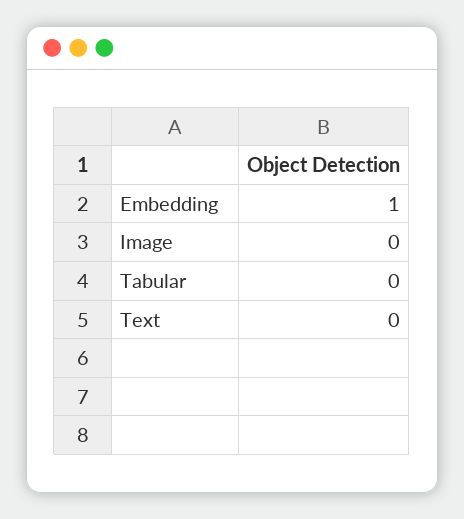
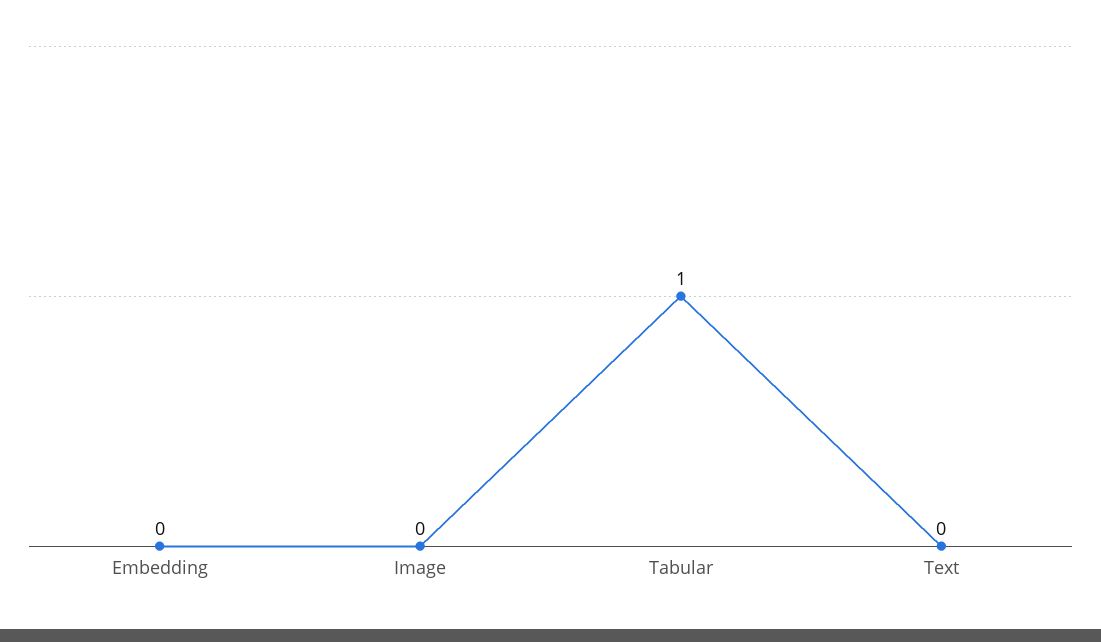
Embedding: 1 -> 0
Tabular: 0 -> 1

